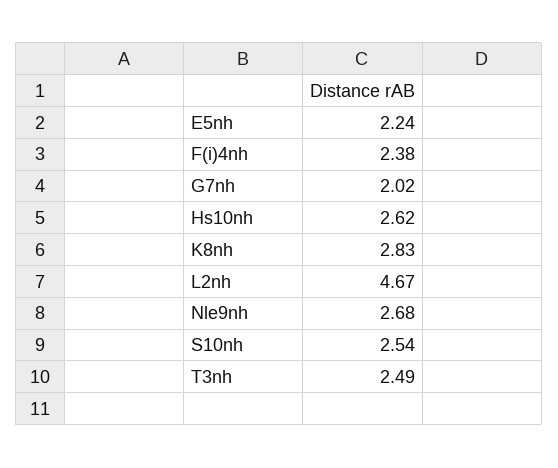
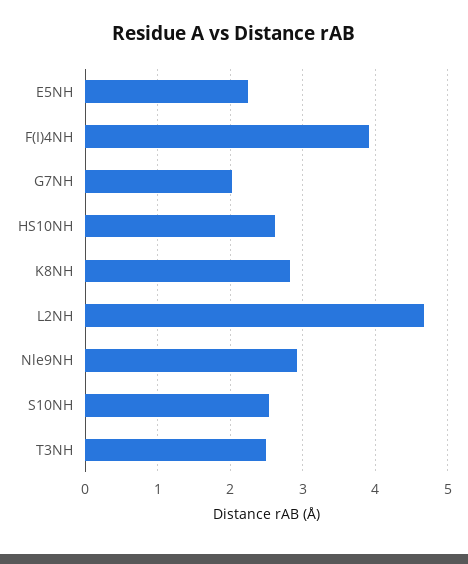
F(i)4nh: 2.38 -> 3.9
Nle9nh: 2.68 -> 2.9

